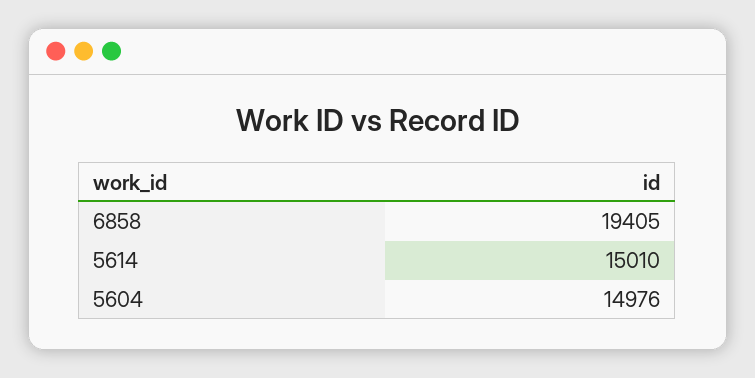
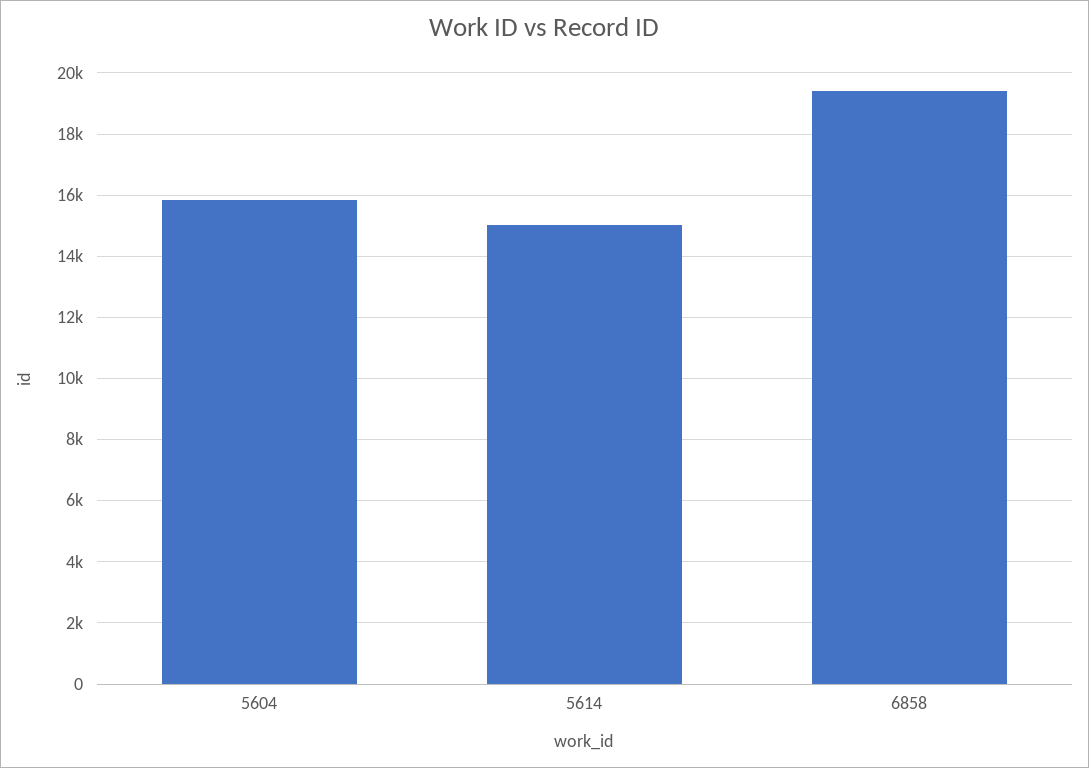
5604: 14976 -> 15800

